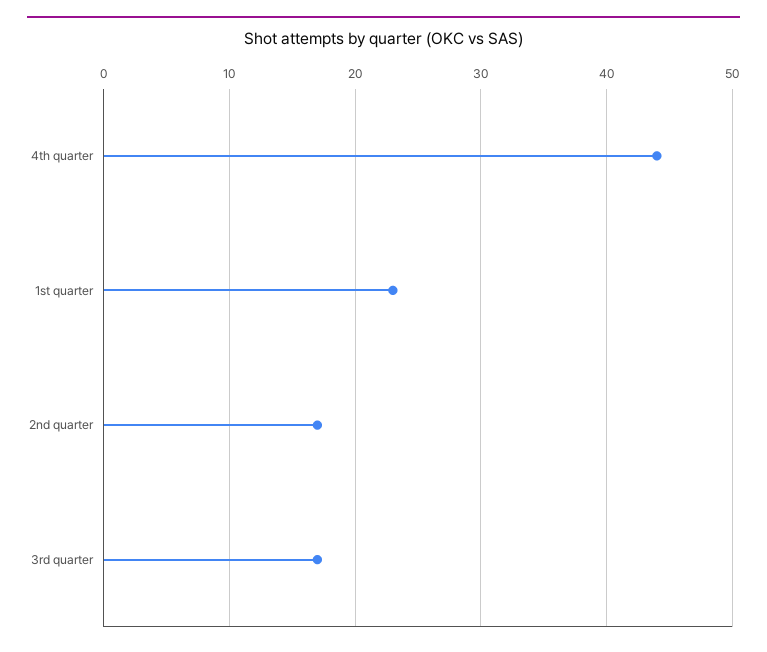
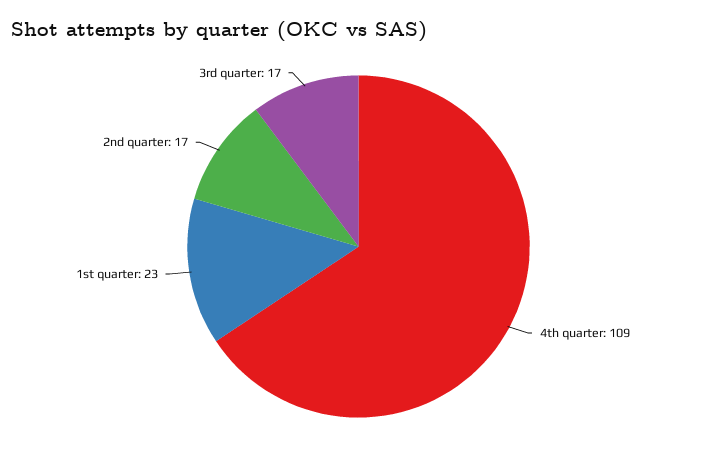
4th quarter: 44 -> 109

